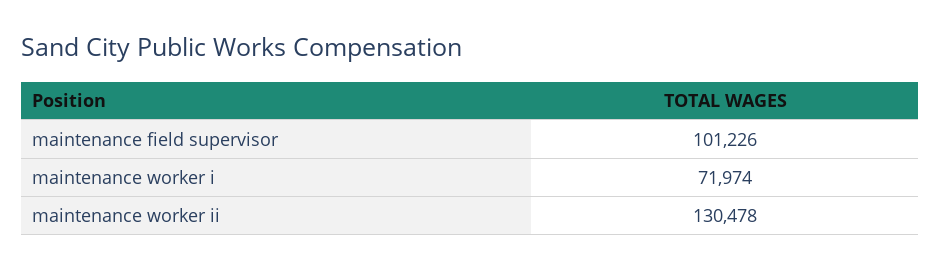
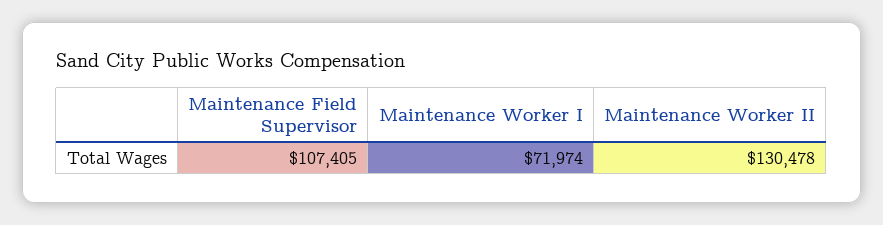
maintenance field supervisor: 101226 -> 107405

